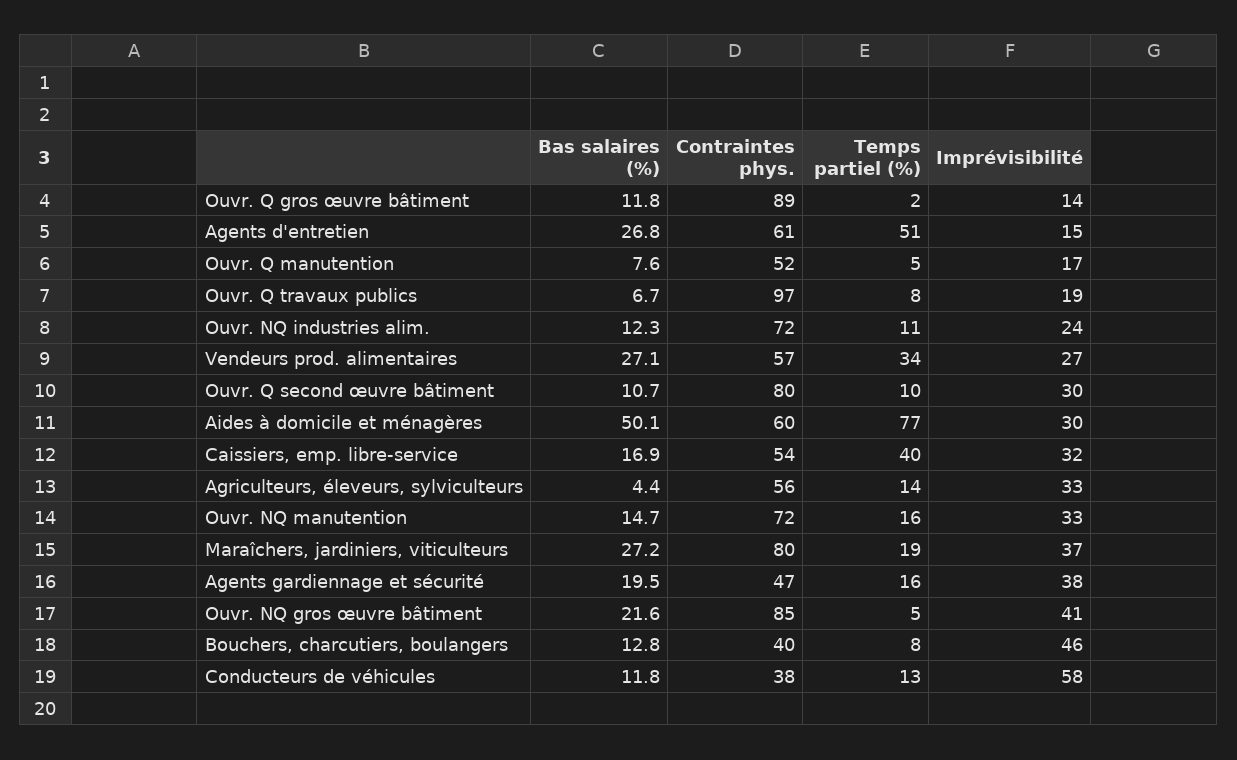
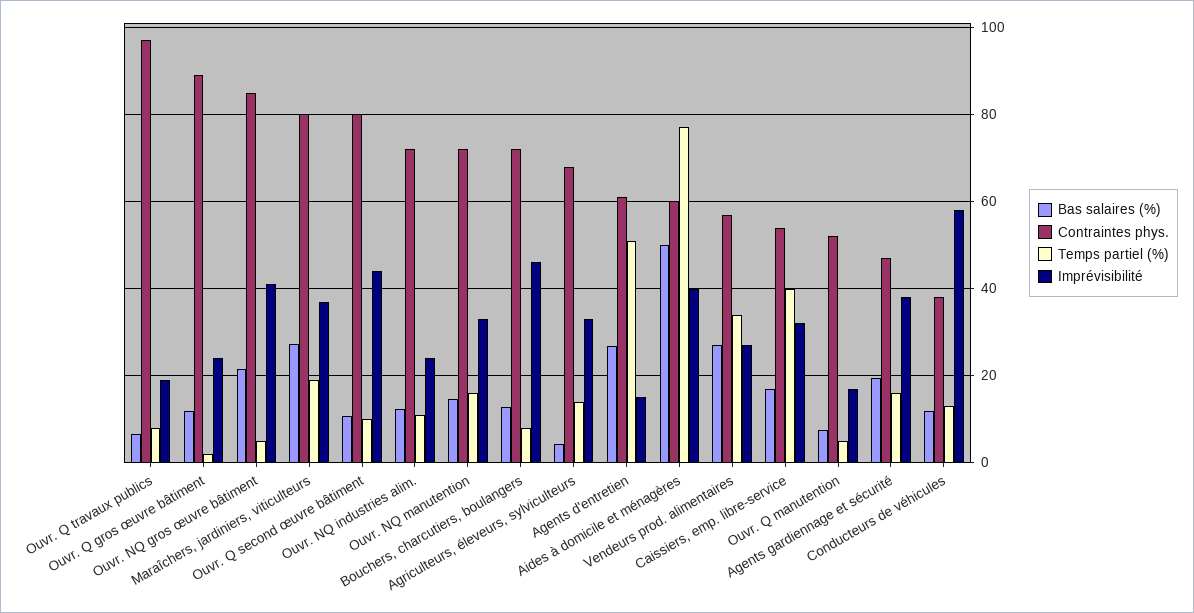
Imprévisibilité, Ouvr. Q gros œuvre bâtiment: 14 -> 24
Imprévisibilité, Ouvr. Q second œuvre bâtiment: 30 -> 44
Imprévisibilité, Aides à domicile et ménagères: 30 -> 40
Contraintes phys., Agriculteurs, éleveurs, sylviculteurs: 56 -> 68
Contraintes phys., Bouchers, charcutiers, boulangers: 40 -> 72

